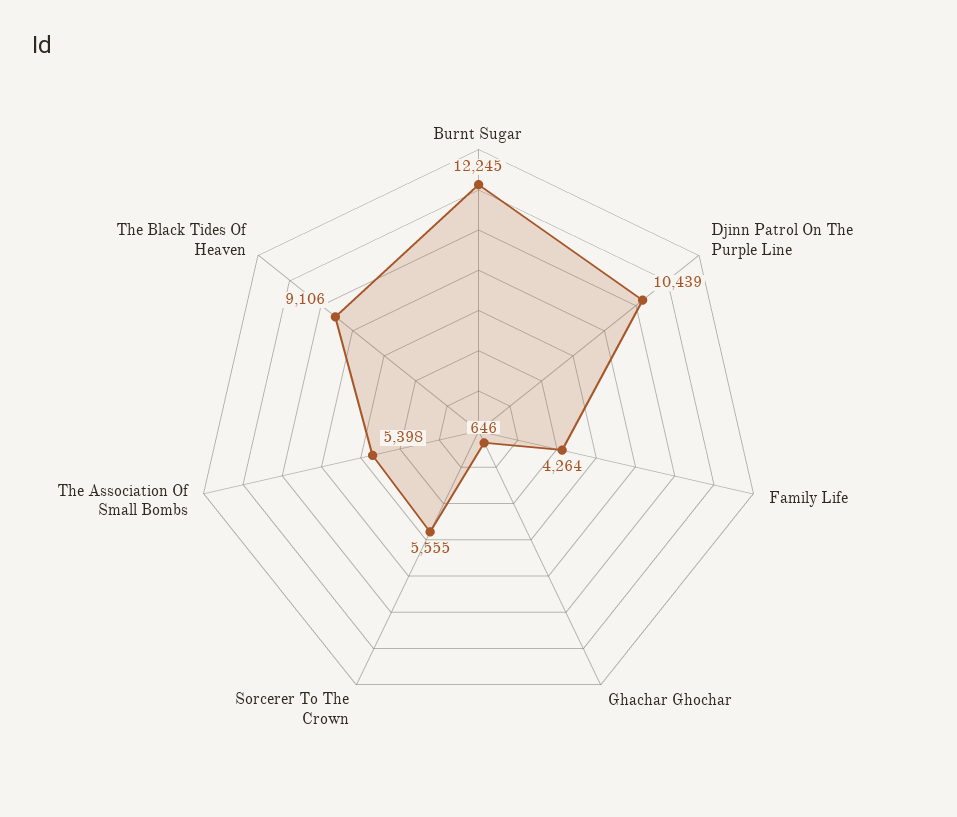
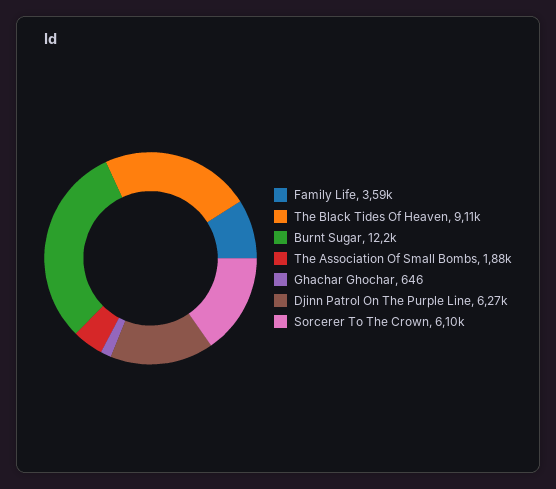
Djinn Patrol On The Purple Line: 10439 -> 6270
Family Life: 4264 -> 3590
Sorcerer To The Crown: 5555 -> 6100
The Association Of Small Bombs: 5398 -> 1880

